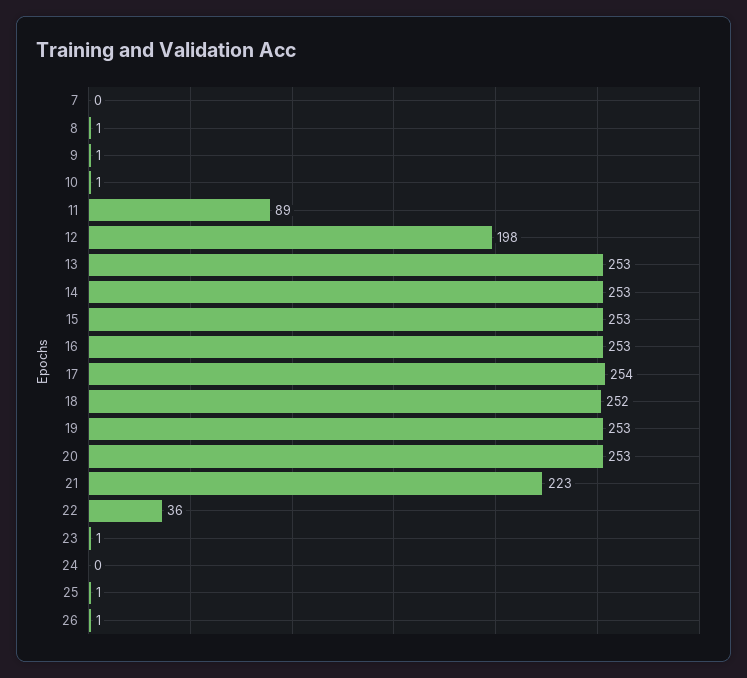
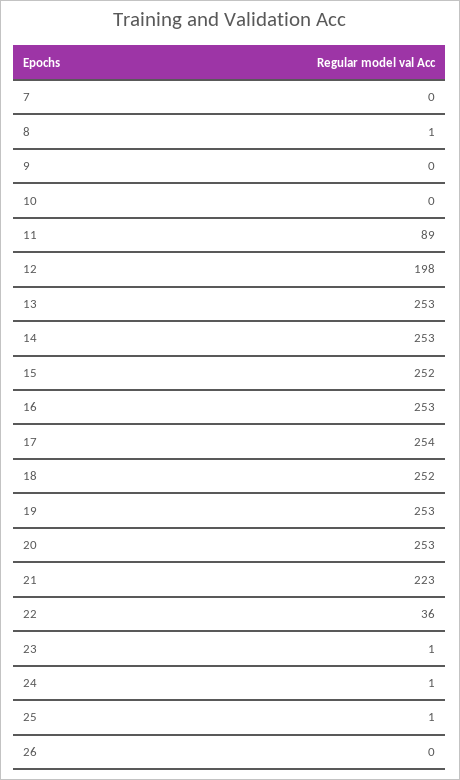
9: 1 -> 0
10: 1 -> 0
15: 253 -> 252
24: 0 -> 1
26: 1 -> 0

